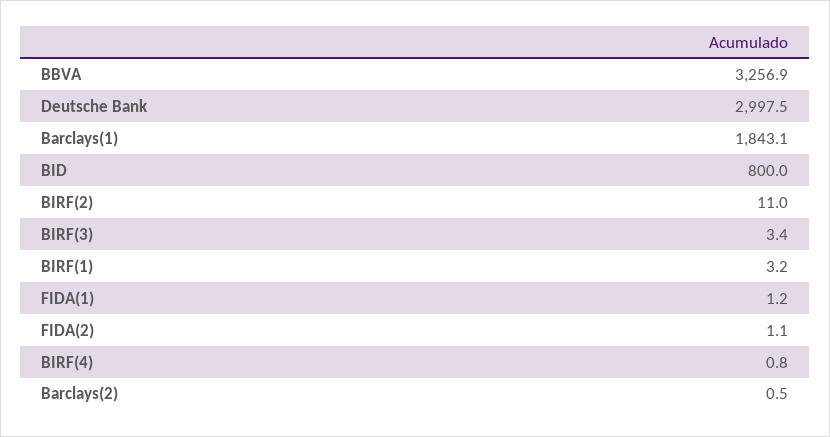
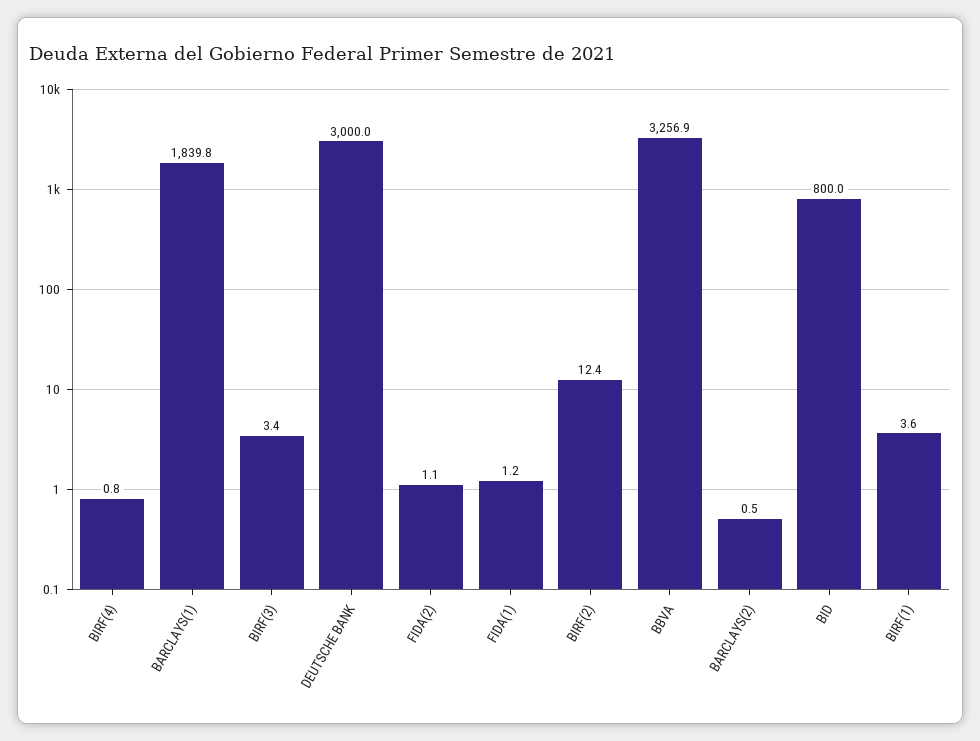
Deutsche Bank: 2997.5 -> 3000
Barclays(1): 1843.1 -> 1839.8
BIRF(2): 11 -> 12.4
BIRF(1): 3.2 -> 3.6

